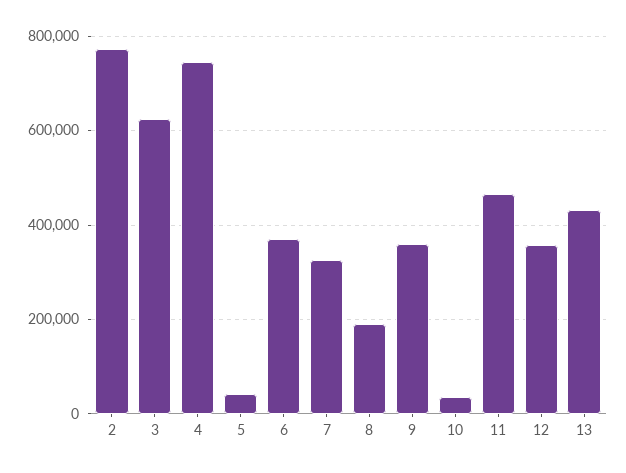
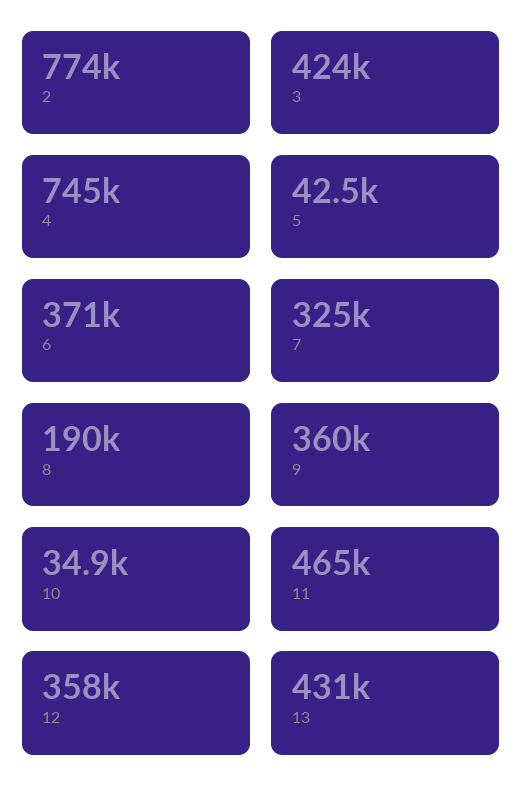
3: 620000 -> 424000

